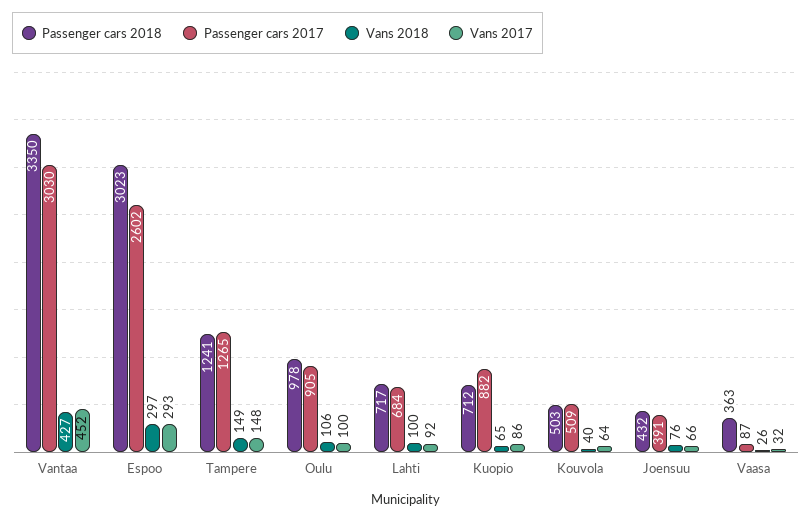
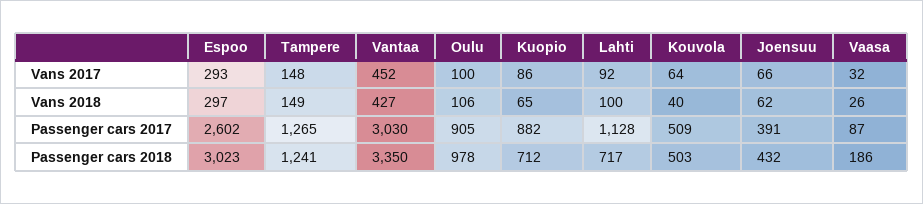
Passenger cars 2017, Lahti: 684 -> 1128
Vans 2018, Joensuu: 76 -> 62
Passenger cars 2018, Vaasa: 363 -> 186

